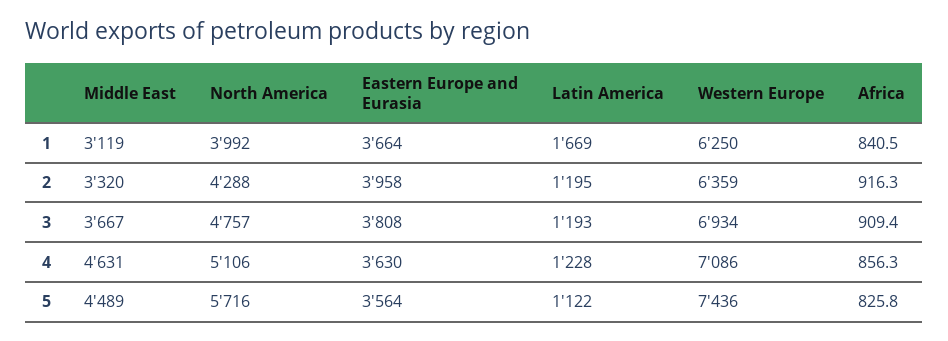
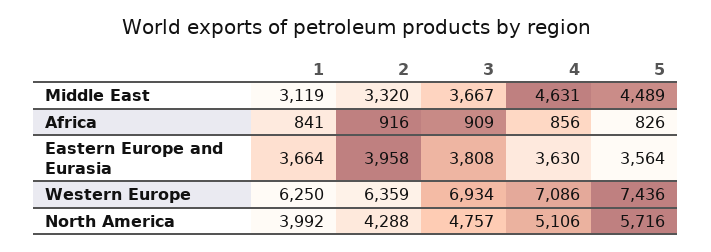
Latin America, 1: 1669 -> none
Latin America, 2: 1195 -> none
Latin America, 3: 1193 -> none
Latin America, 4: 1228 -> none
Latin America, 5: 1122 -> none

